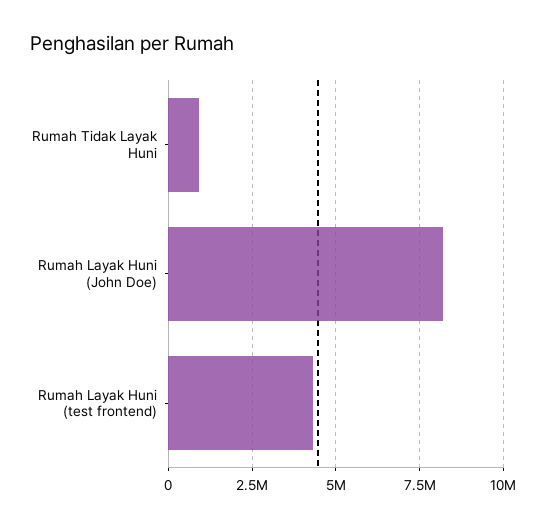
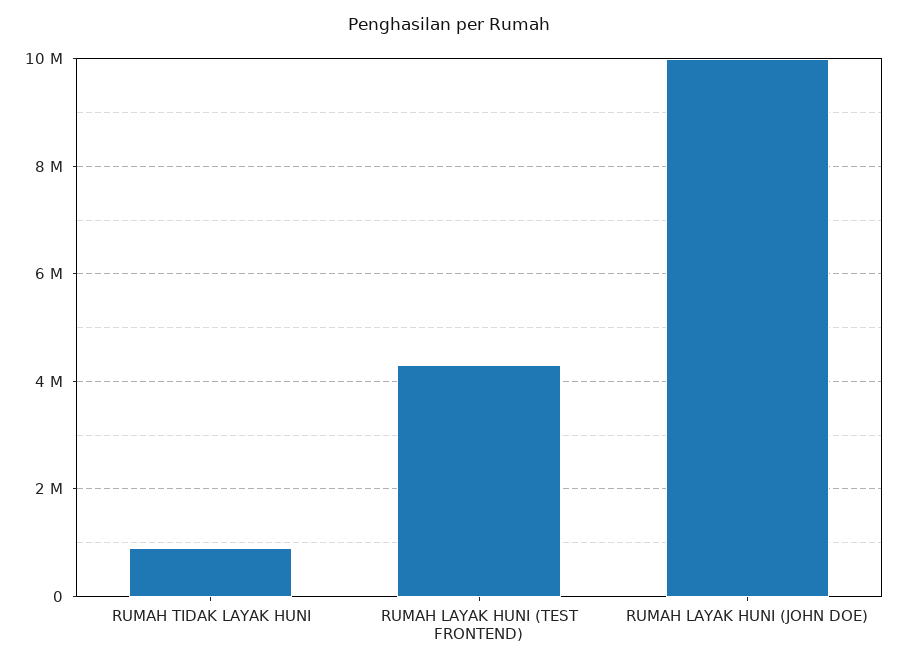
Rumah Layak Huni (John Doe): 8250000 -> 10000000

